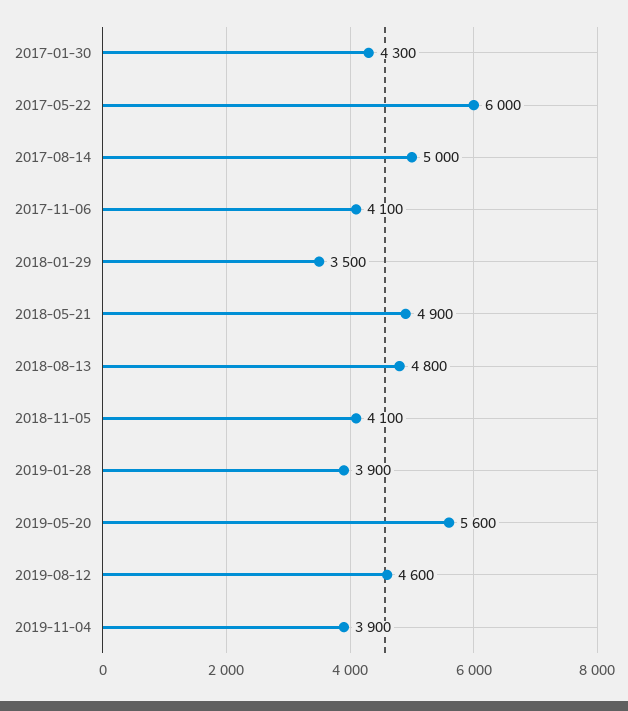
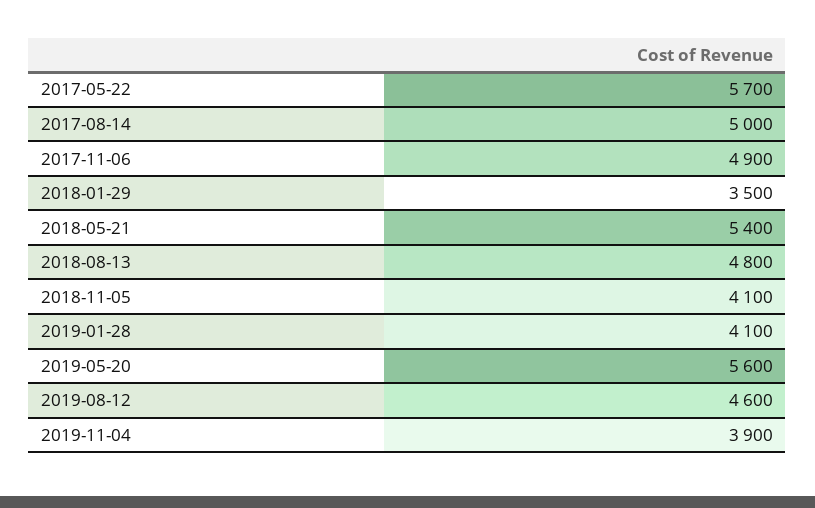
2017-01-30: 4300 -> none
2017-05-22: 6000 -> 5700
2017-11-06: 4100 -> 4900
2018-05-21: 4900 -> 5400
2019-01-28: 3900 -> 4100

